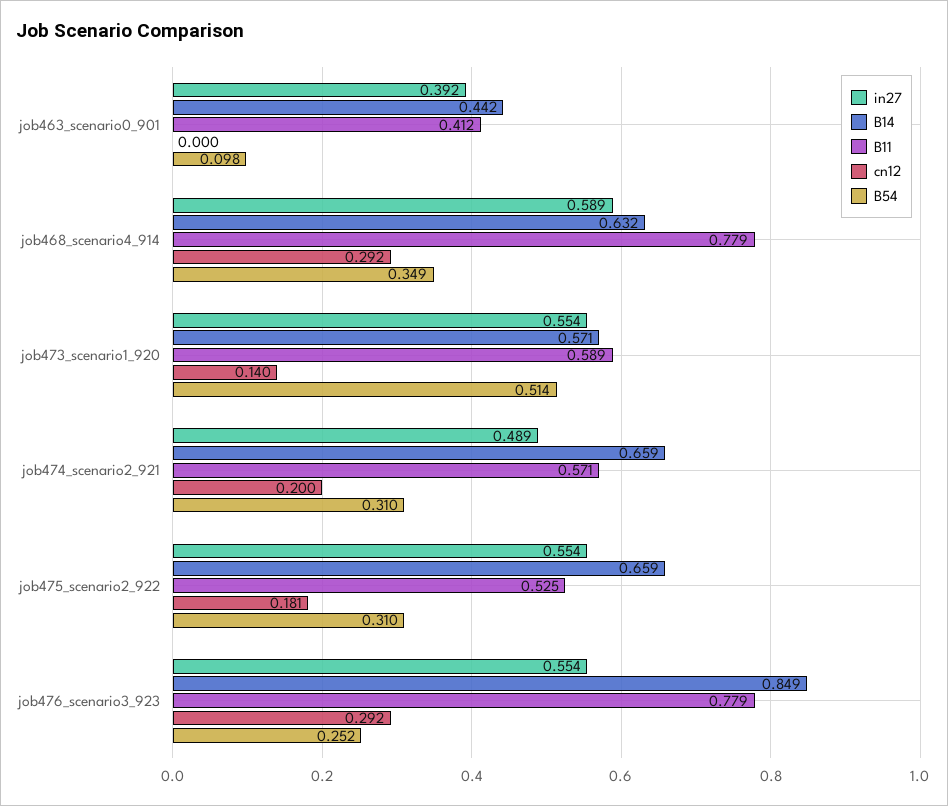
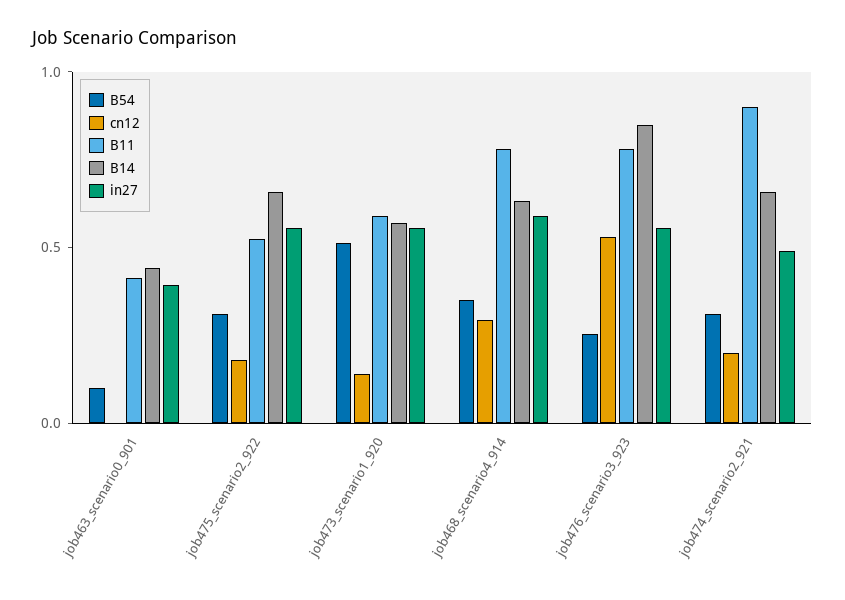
B11, job474_scenario2_921: 0.571 -> 0.9
cn12, job476_scenario3_923: 0.292 -> 0.5

